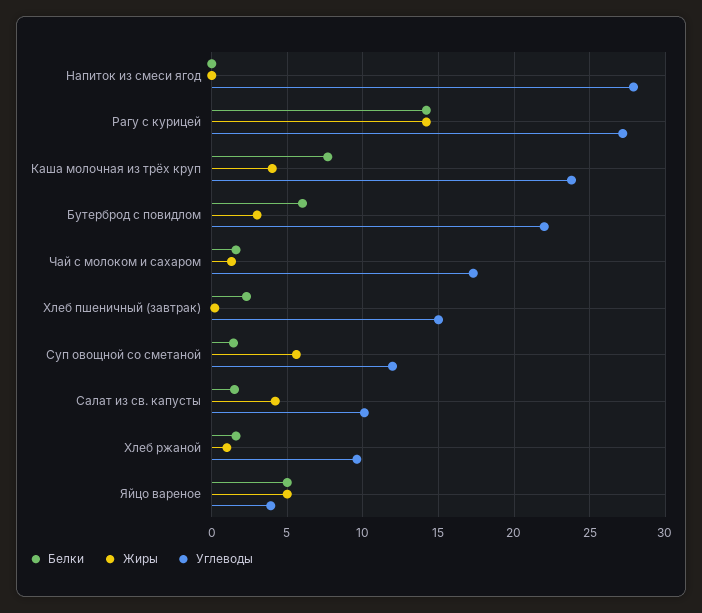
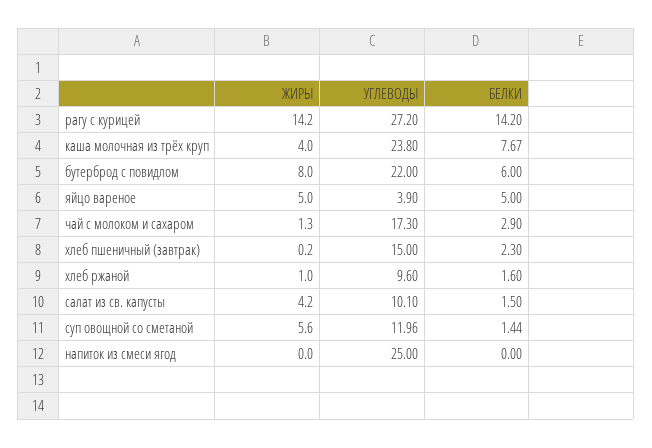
Углеводы, Напиток из смеси ягод: 28 -> 25
Жиры, Бутерброд с повидлом: 3 -> 8
Белки, Чай с молоком и сахаром: 1.5 -> 2.9

